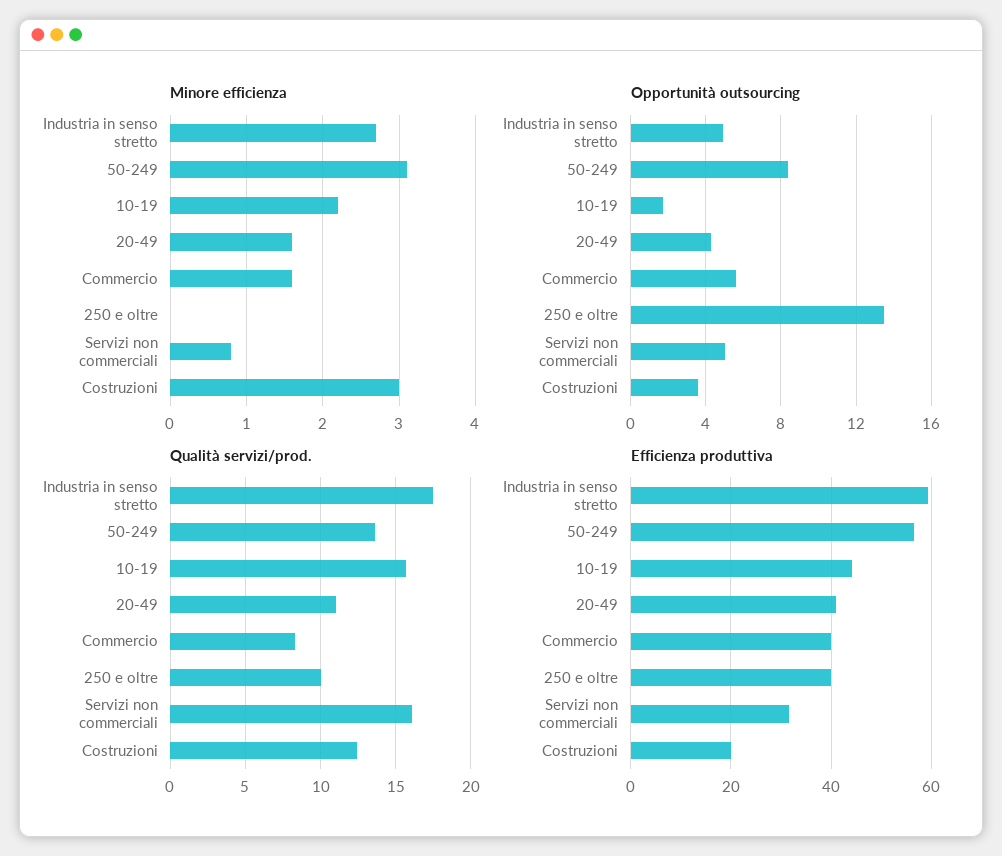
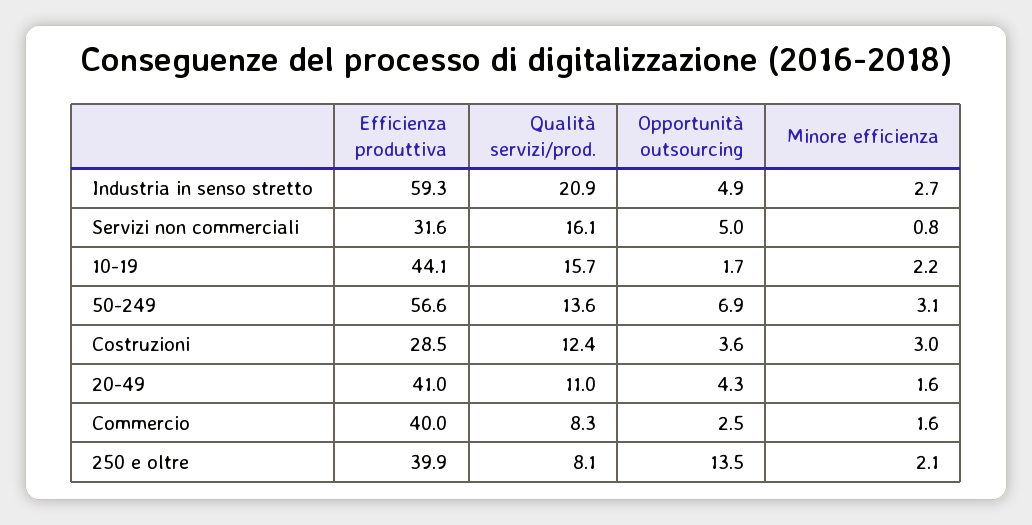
Minore efficienza, 250 e oltre: 0 -> 2.1
Opportunità outsourcing, 50-249: 8.5 -> 6.9
Opportunità outsourcing, Commercio: 5.5 -> 2.5
Qualità servizi/prod., Industria in senso stretto: 17.5 -> 20.9
Qualità servizi/prod., 250 e oltre: 10 -> 8.1
Efficienza produttiva, Costruzioni: 20 -> 28.5

